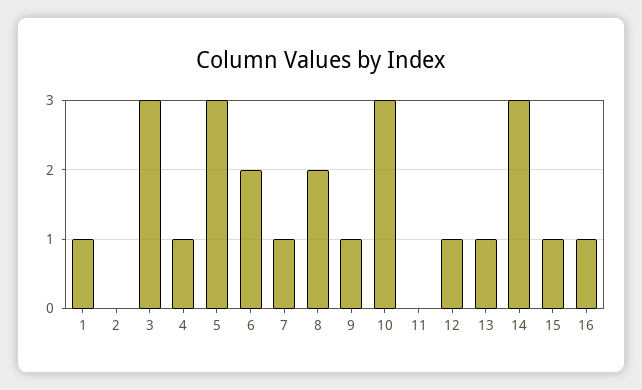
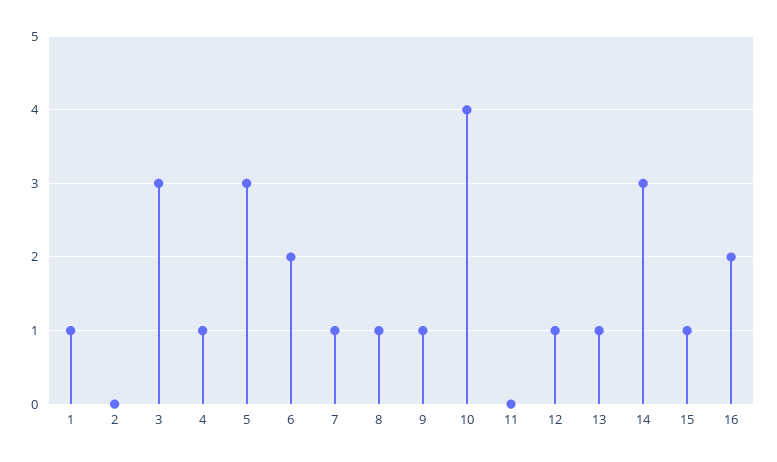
8: 2 -> 1
10: 3 -> 4
16: 1 -> 2

